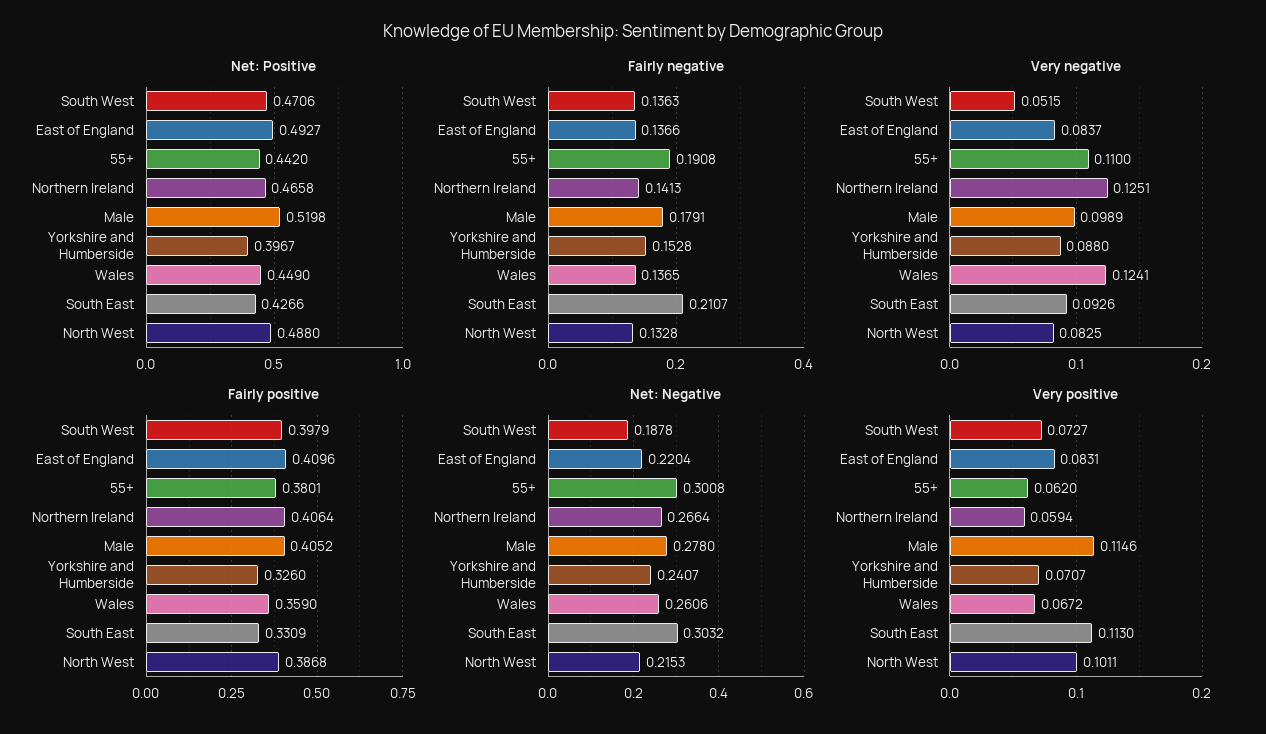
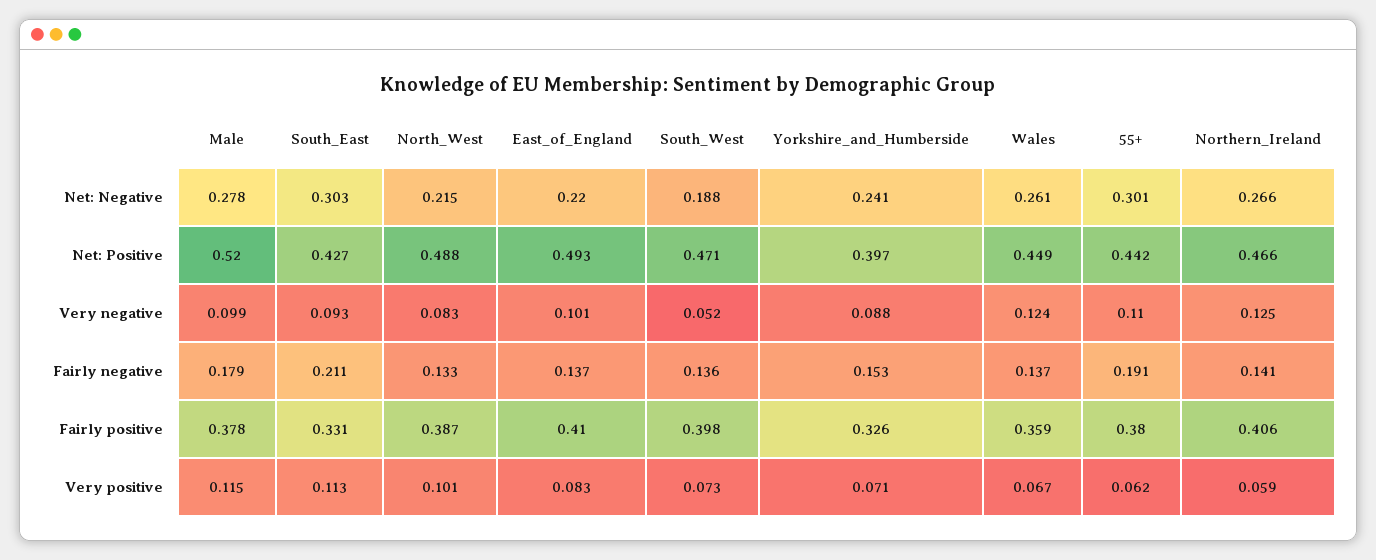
Very negative, East of England: 0.0837 -> 0.101
Fairly positive, Male: 0.4052 -> 0.378

